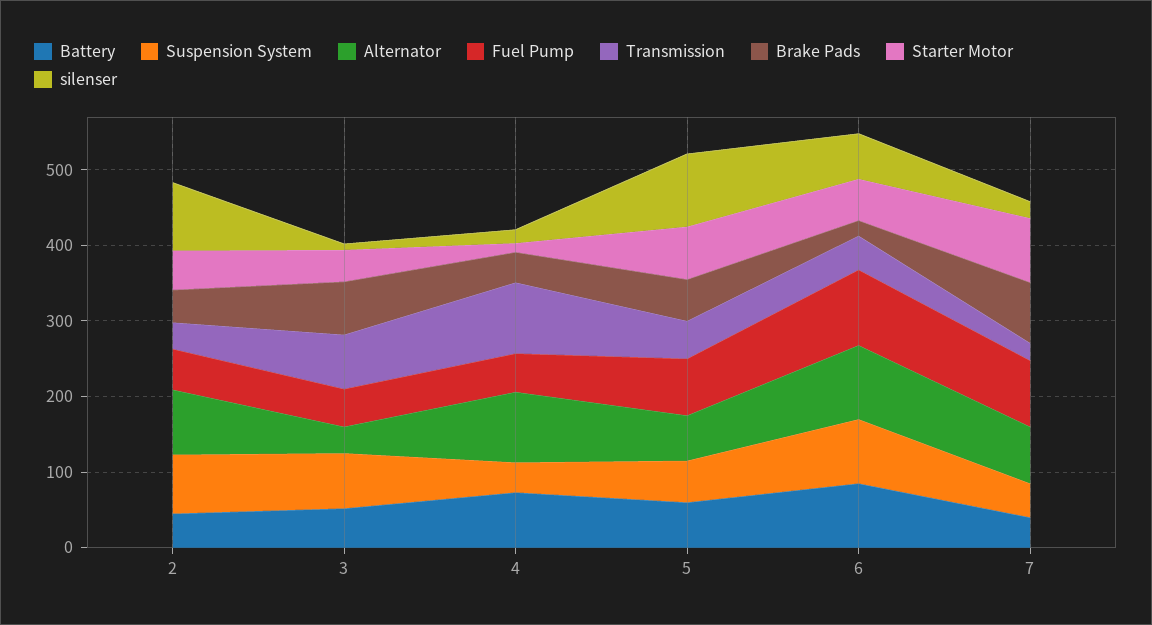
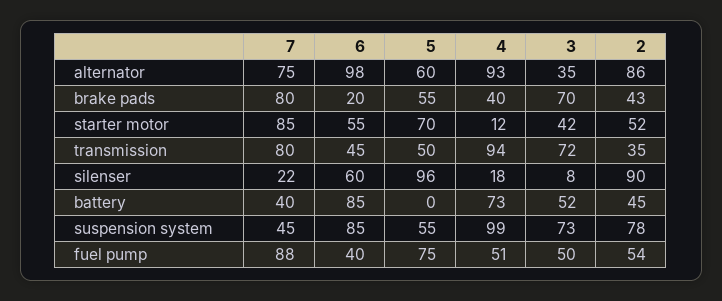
Suspension System, 4: 40 -> 99
Battery, 5: 60 -> 0
Fuel Pump, 6: 100 -> 40
Transmission, 7: 20 -> 80

